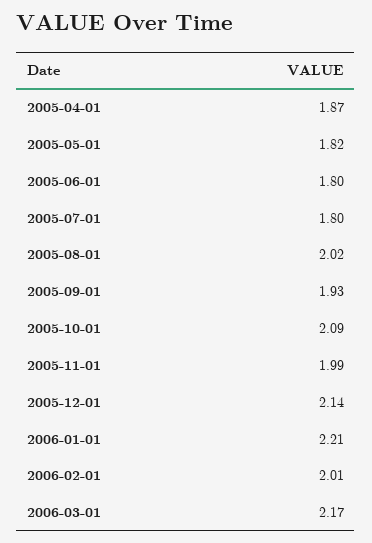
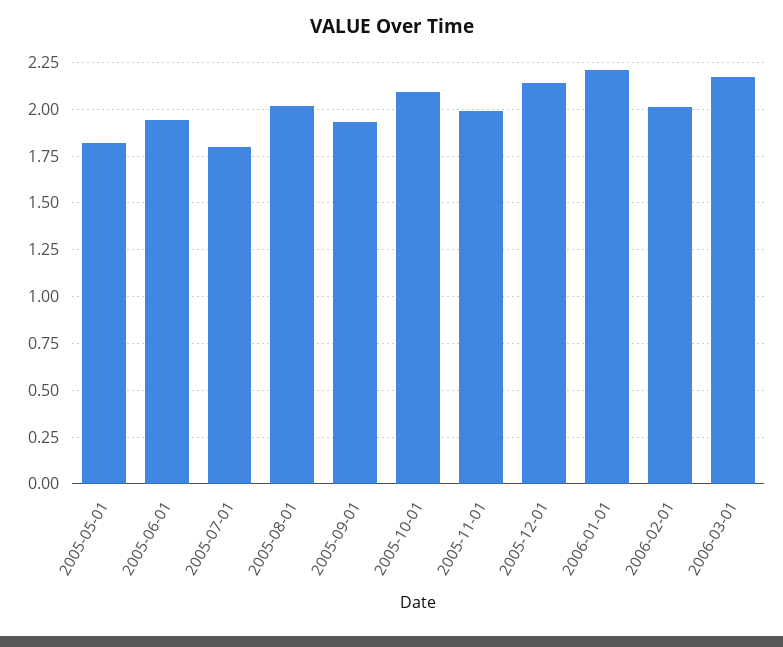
2005-04-01: 1.87 -> none
2005-06-01: 1.8 -> 1.95

